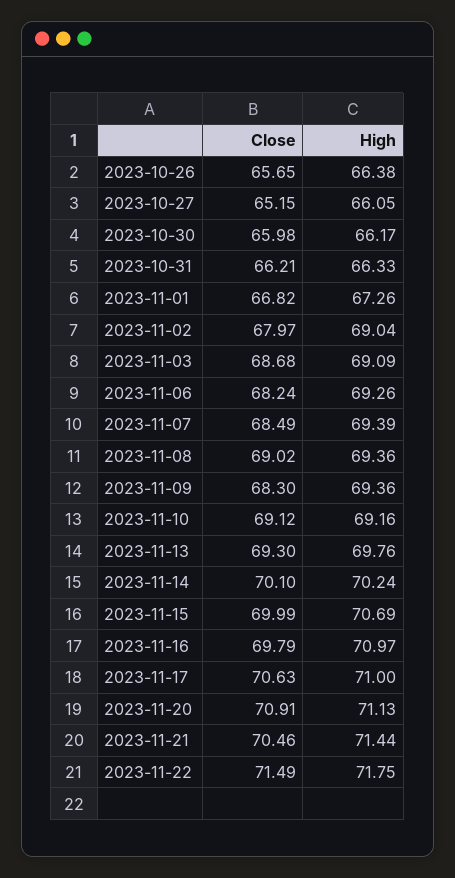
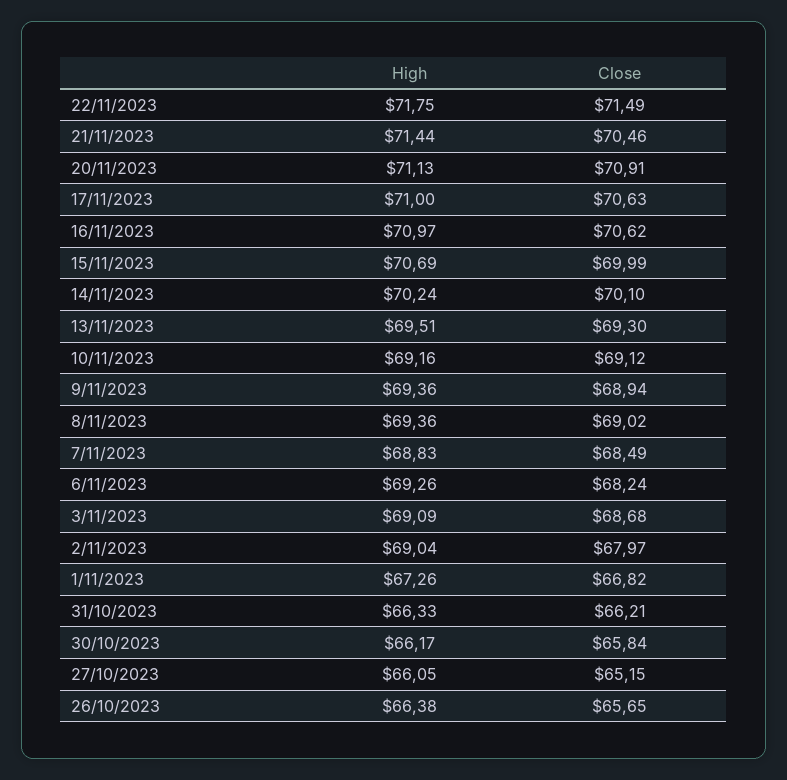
Close, 2023-10-30: 65.98 -> 65.84
High, 2023-11-07: 69.39 -> 68.83
Close, 2023-11-09: 68.3 -> 68.94
High, 2023-11-13: 69.76 -> 69.51
Close, 2023-11-16: 69.79 -> 70.62

